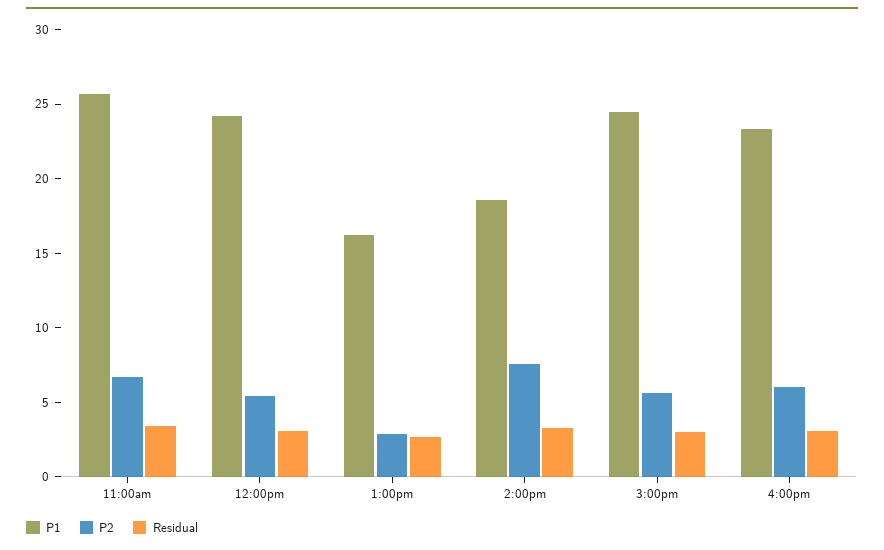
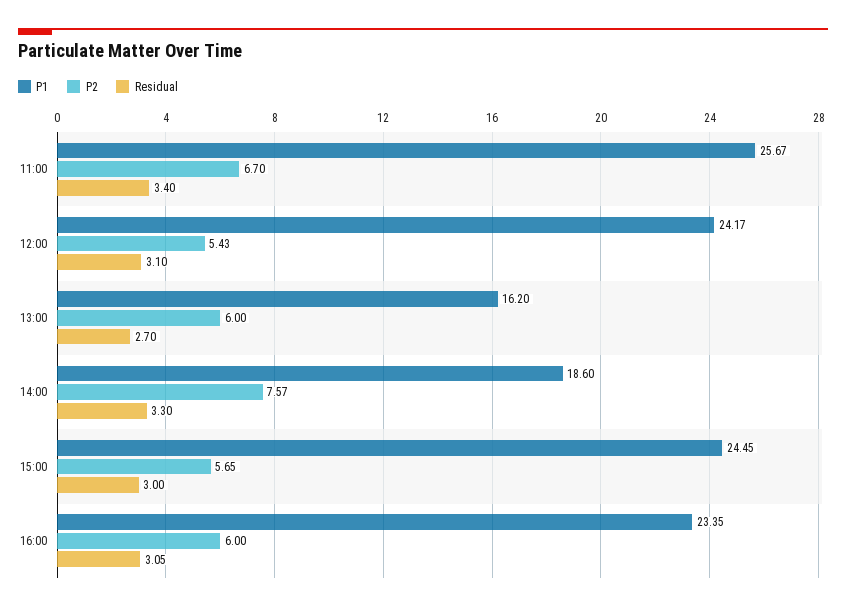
P2, 1:00pm: 3 -> 6

